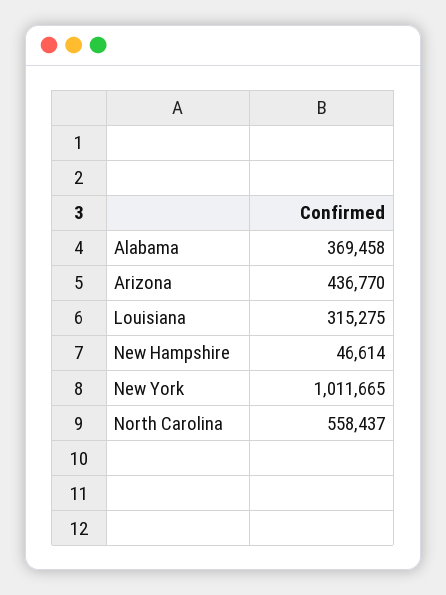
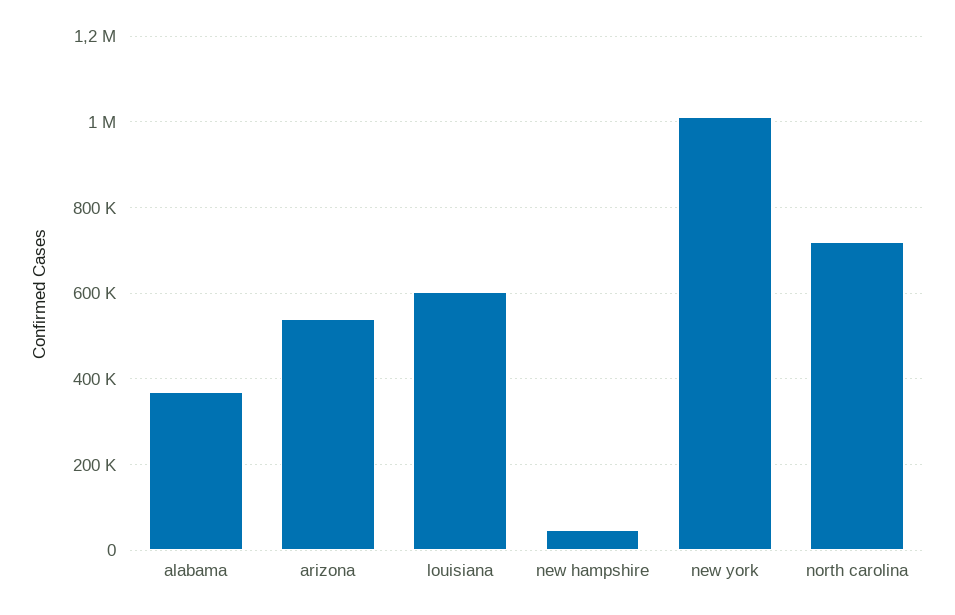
Arizona: 436770 -> 540000
Louisiana: 315275 -> 600000
North Carolina: 558437 -> 720000

